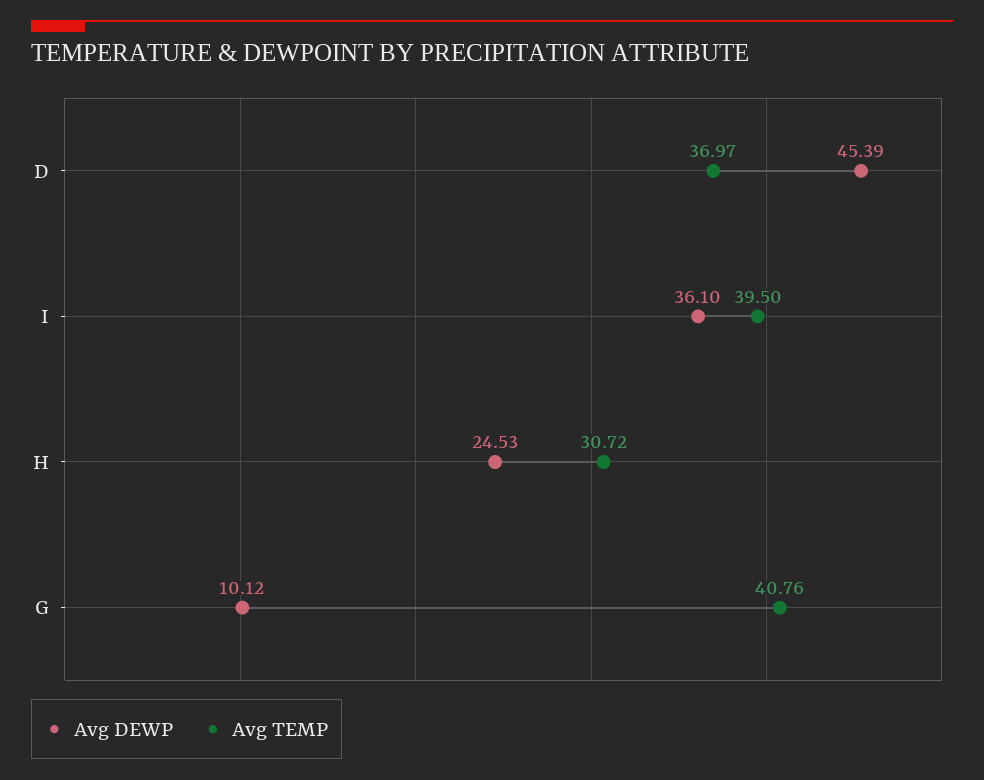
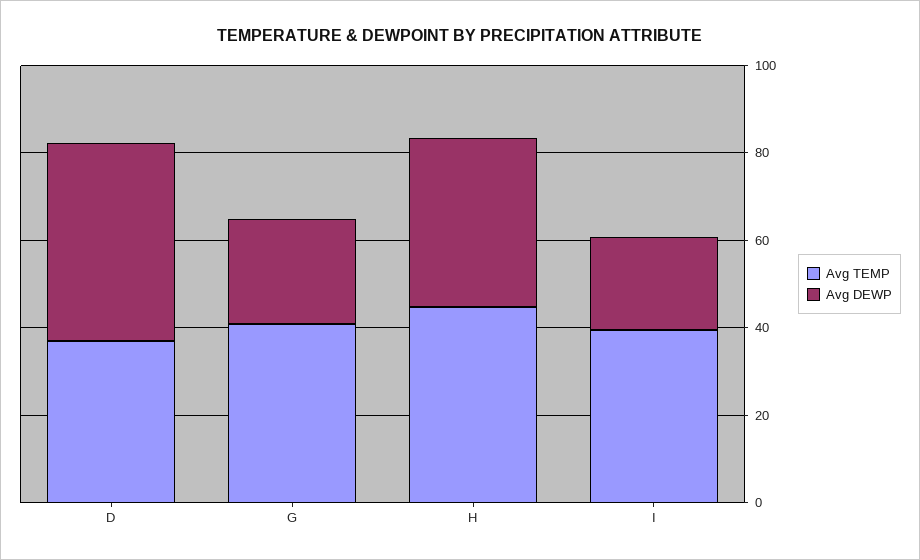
Avg DEWP, I: 36.1 -> 20
Avg DEWP, H: 24.53 -> 40
Avg TEMP, H: 30.72 -> 45
Avg DEWP, G: 10.12 -> 25

